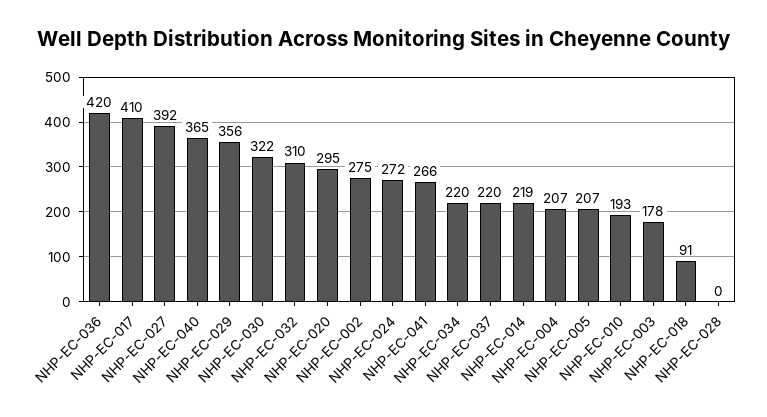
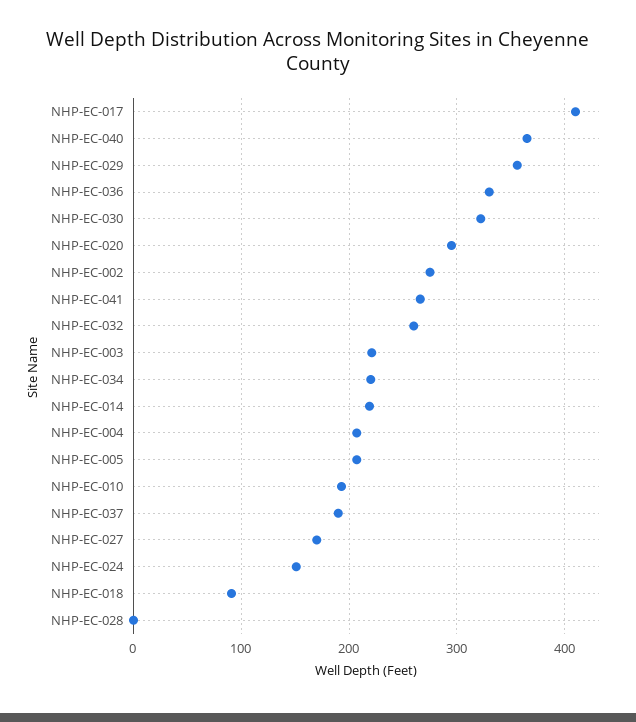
NHP-EC-036: 420 -> 330
NHP-EC-027: 392 -> 170
NHP-EC-032: 310 -> 260
NHP-EC-024: 272 -> 150
NHP-EC-037: 220 -> 190
NHP-EC-003: 178 -> 220

